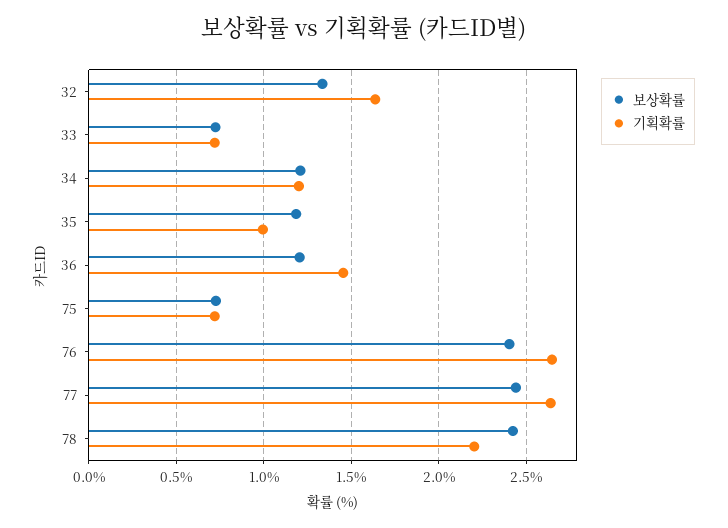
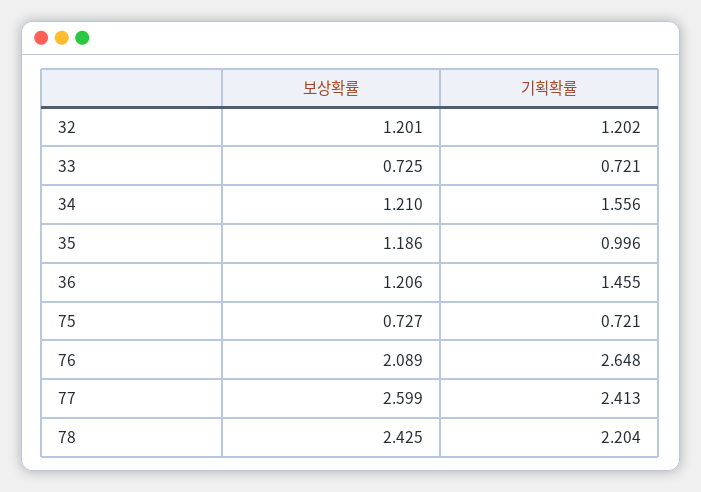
보상확률, 32: 1.35 -> 1.201
기획확률, 32: 1.65 -> 1.202
기획확률, 34: 1.2 -> 1.556
보상확률, 76: 2.4 -> 2.089
보상확률, 77: 2.45 -> 2.599
기획확률, 77: 2.65 -> 2.413

